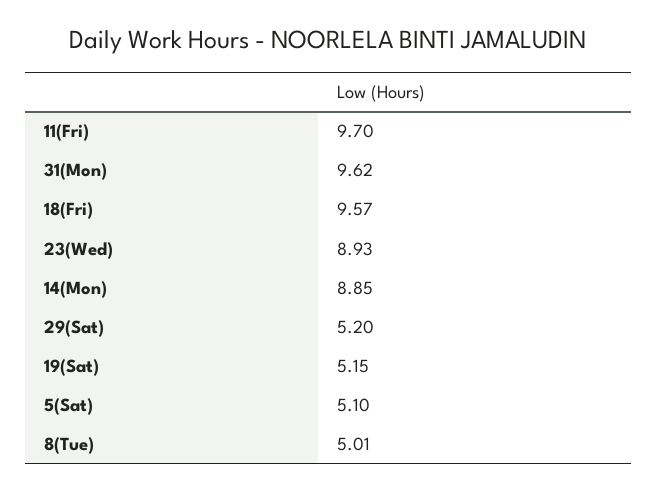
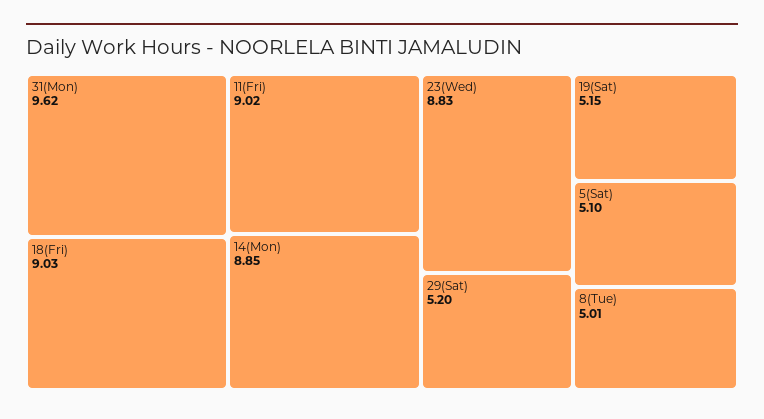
11(Fri): 9.7 -> 9.02
18(Fri): 9.57 -> 9.03
23(Wed): 8.93 -> 8.83

